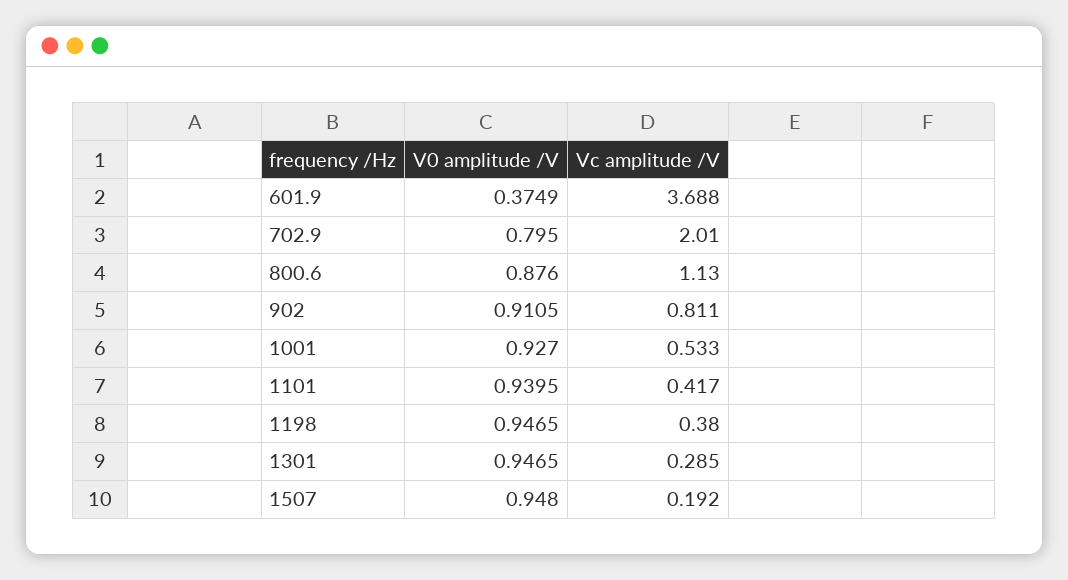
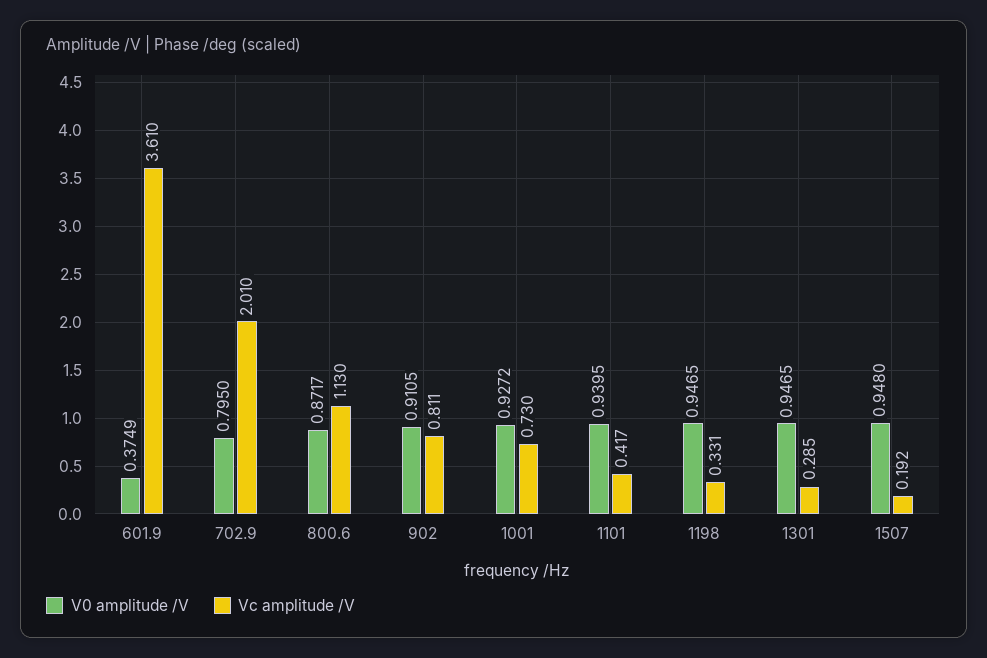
Vc amplitude /V, 601.9: 3.688 -> 3.61
V0 amplitude /V, 800.6: 0.876 -> 0.8717
V0 amplitude /V, 1001: 0.927 -> 0.9272
Vc amplitude /V, 1001: 0.533 -> 0.73
Vc amplitude /V, 1198: 0.38 -> 0.331

